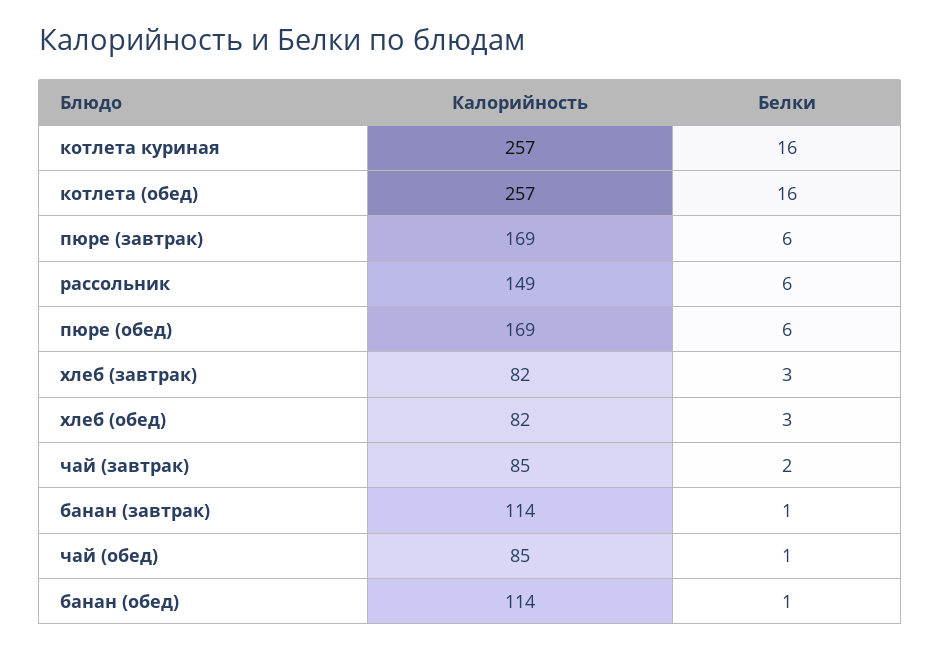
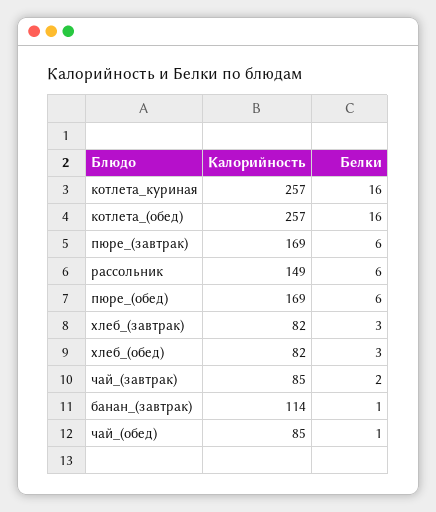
Калорийность, банан (обед): 114 -> none
Белки, банан (обед): 1 -> none

